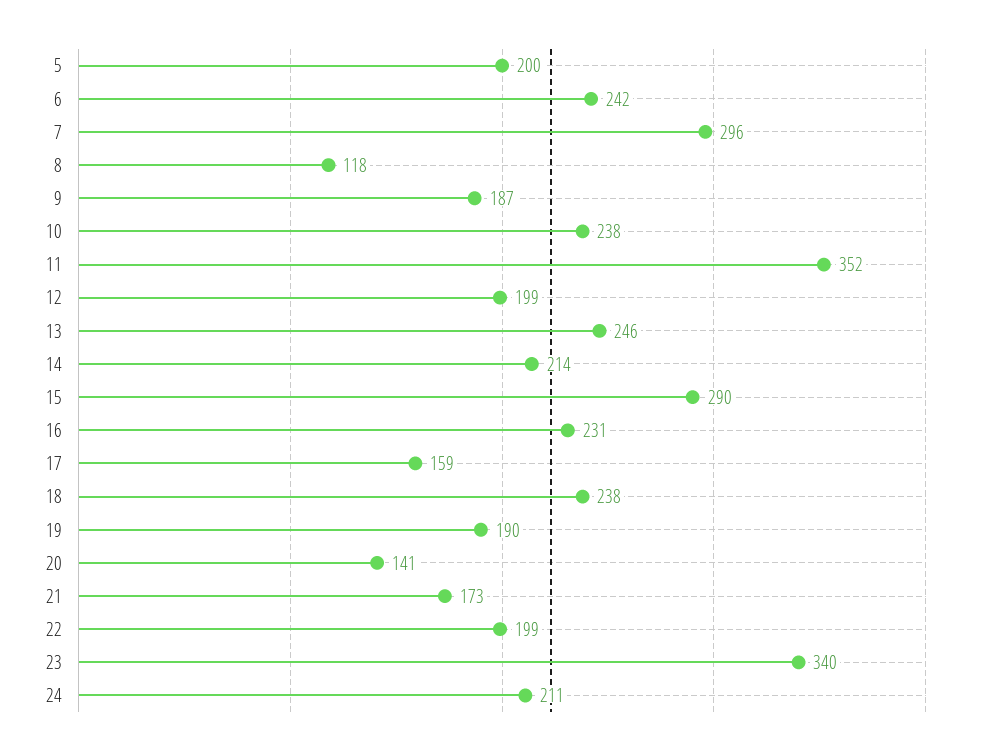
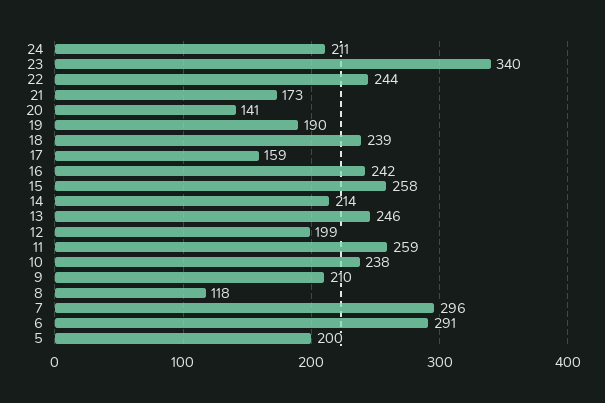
6: 242 -> 291
9: 187 -> 210
11: 352 -> 259
15: 290 -> 258
16: 231 -> 242
18: 238 -> 239
22: 199 -> 244

